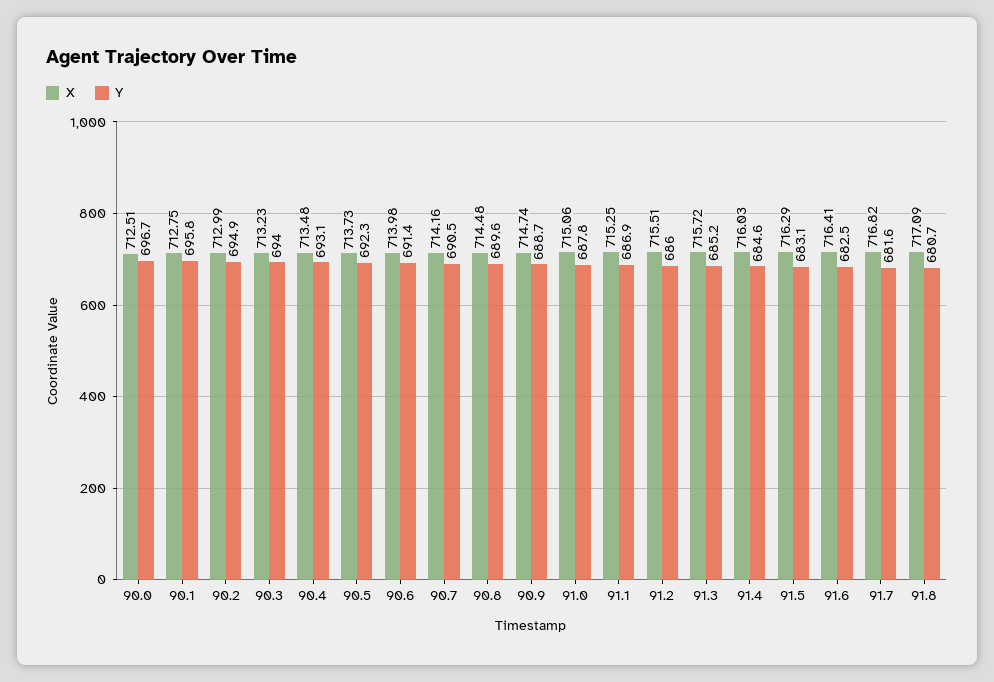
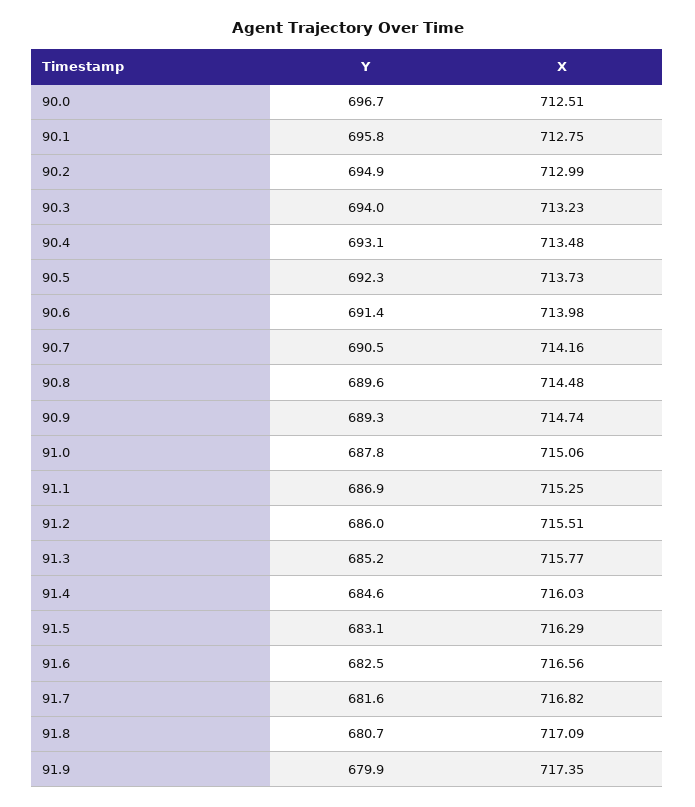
Y, 90.9: 688.7 -> 689.3
X, 91.3: 715.72 -> 715.77
X, 91.6: 716.41 -> 716.56
Y, 91.9: none -> 679.9
X, 91.9: none -> 717.35

